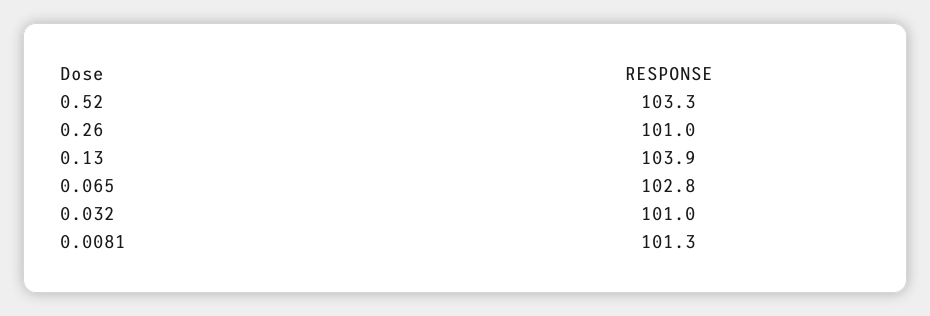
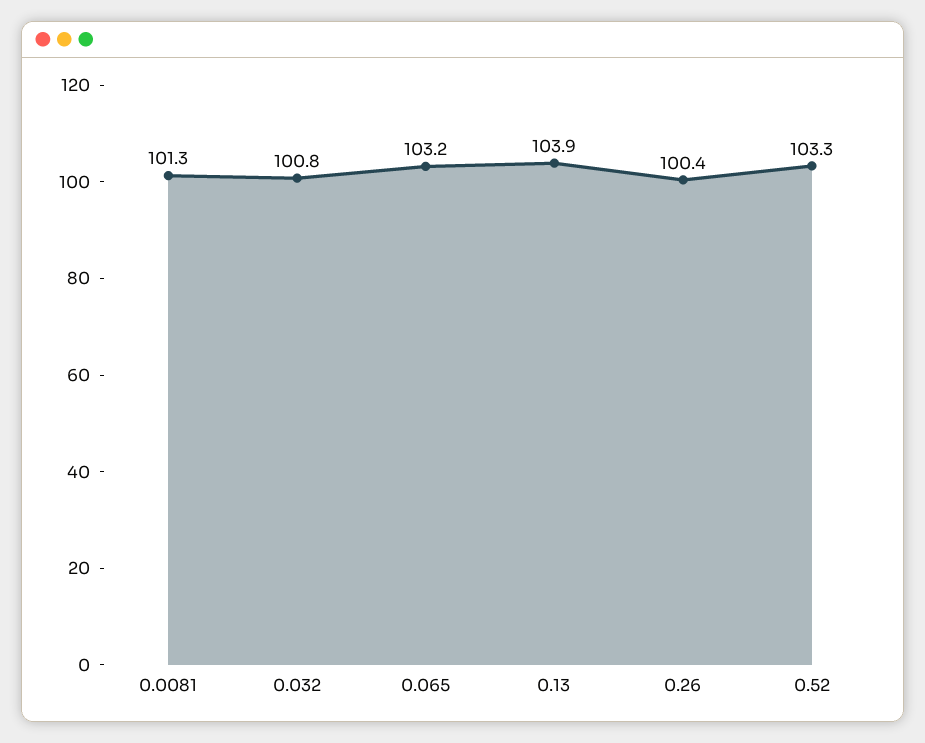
0.26: 101 -> 100.4
0.065: 102.8 -> 103.2
0.032: 101 -> 100.8

